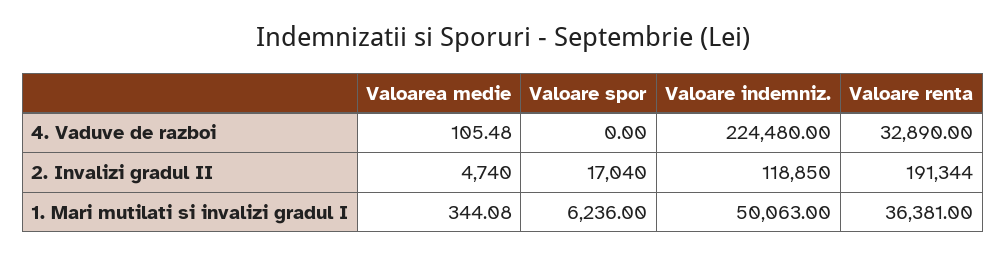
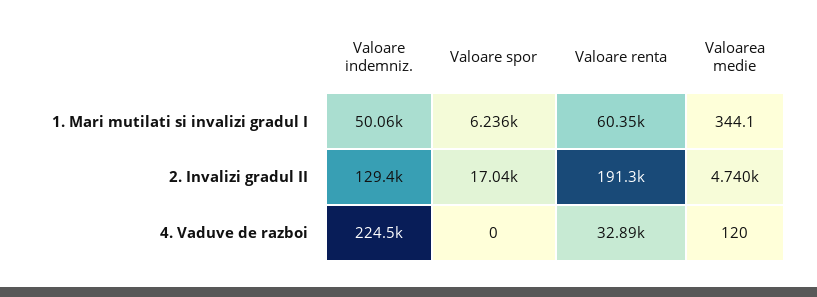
Valoarea medie, 4. Vaduve de razboi: 105.48 -> 120
Valoare indemniz., 2. Invalizi gradul II: 118850 -> 129400
Valoare renta, 1. Mari mutilati si invalizi gradul I: 36381 -> 60350

